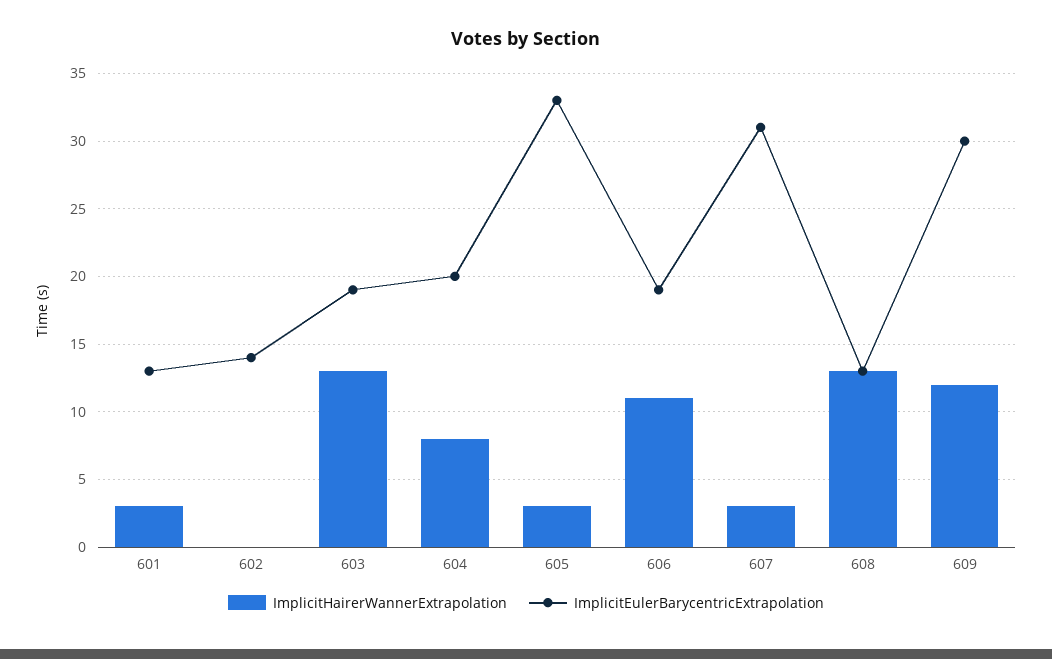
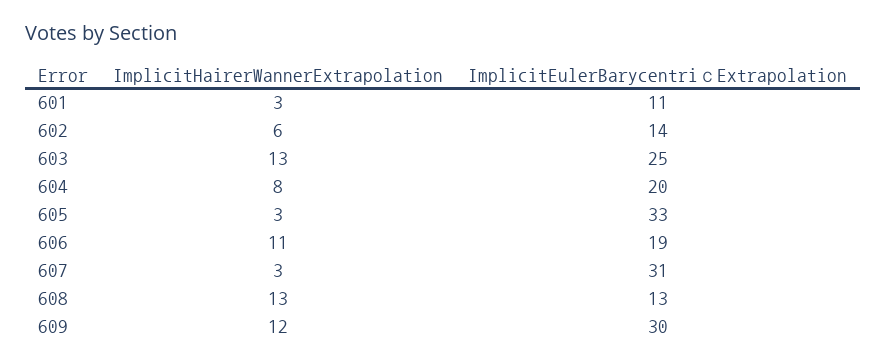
ImplicitEulerBarycentriсExtrapolation, 601: 13 -> 11
ImplicitHairerWannerExtrapolation, 602: 0 -> 6
ImplicitEulerBarycentriсExtrapolation, 603: 19 -> 25

